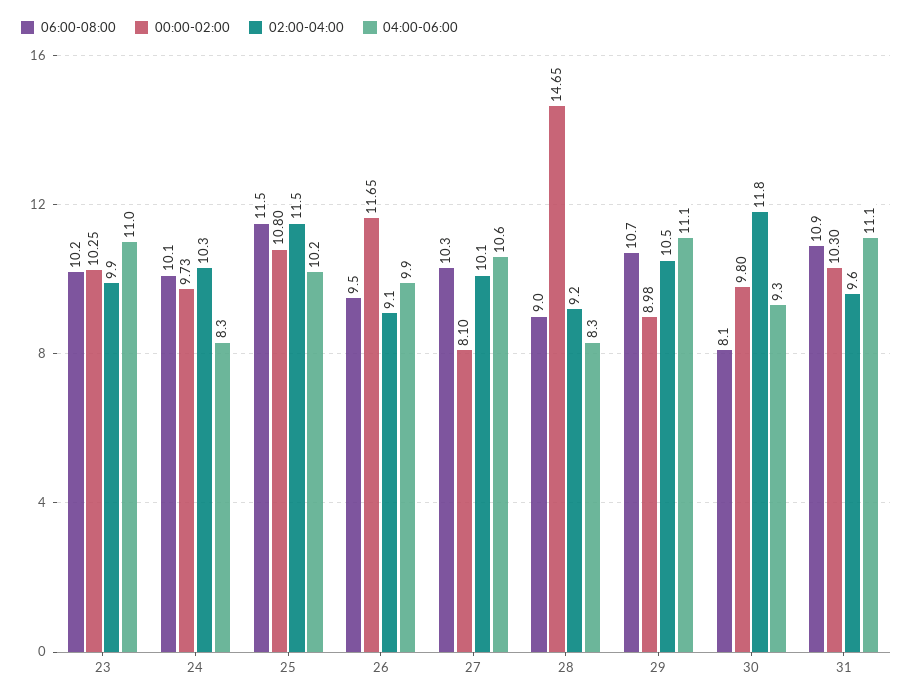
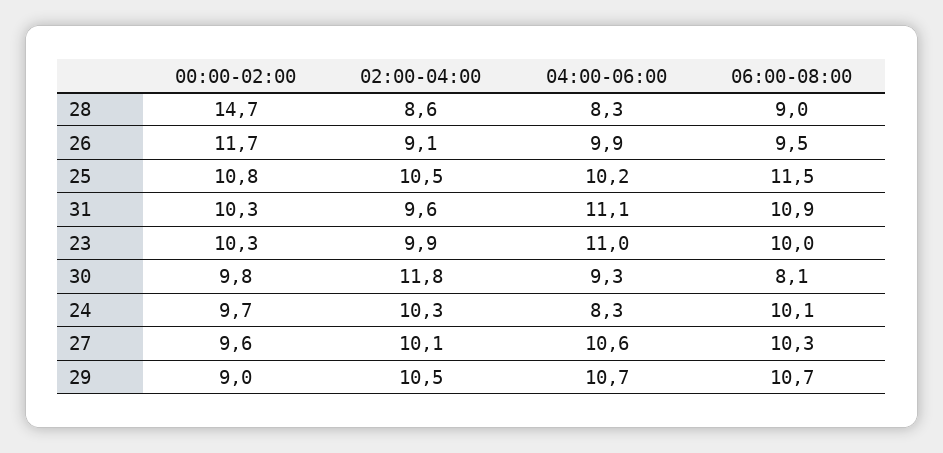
06:00-08:00, 23: 10.2 -> 10
02:00-04:00, 25: 11.5 -> 10.5
00:00-02:00, 27: 8.1 -> 9.6
02:00-04:00, 28: 9.2 -> 8.6
04:00-06:00, 29: 11.1 -> 10.7

